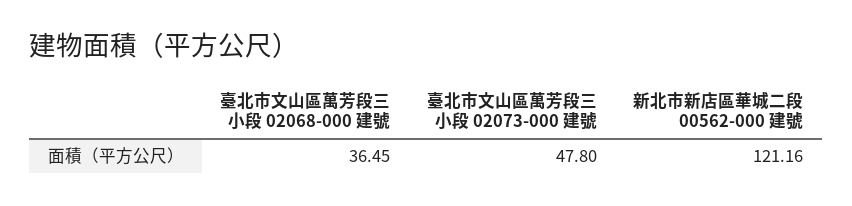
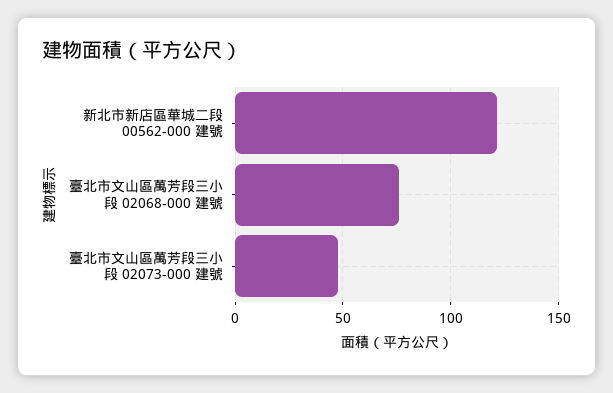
臺北市文山區萬芳段三小段 02068-000 建號: 36.45 -> 75

